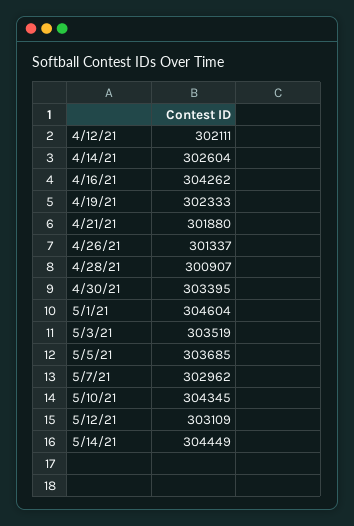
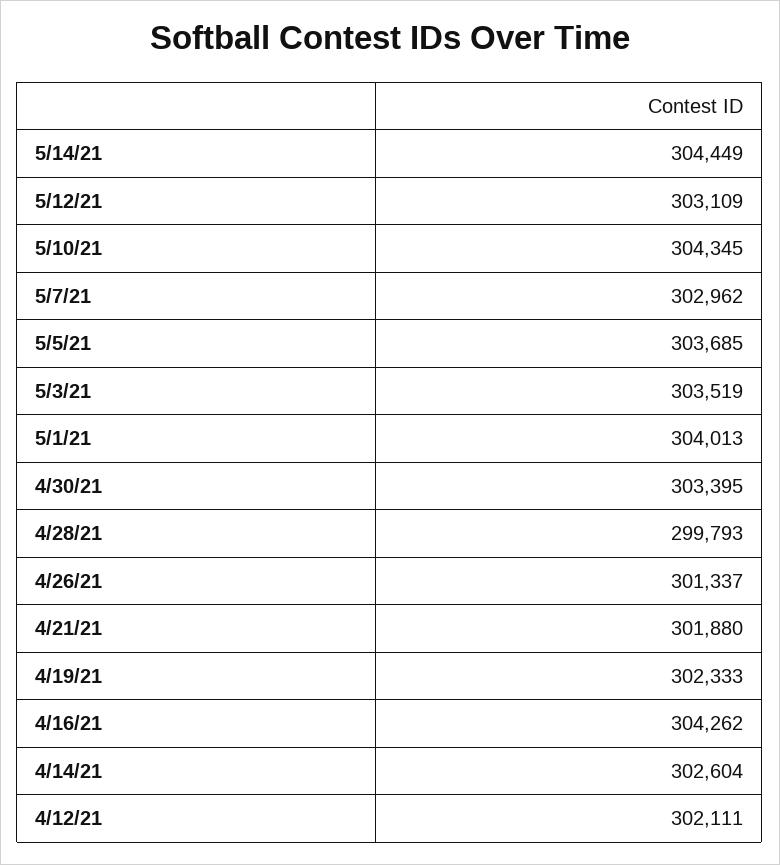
4/28/21: 300907 -> 299793
5/1/21: 304604 -> 304013

